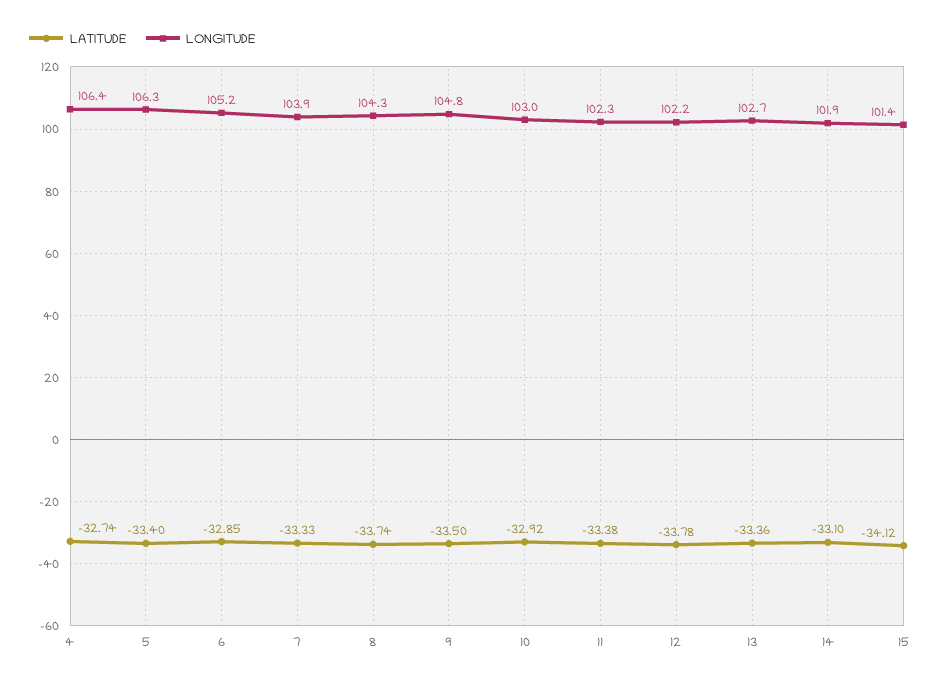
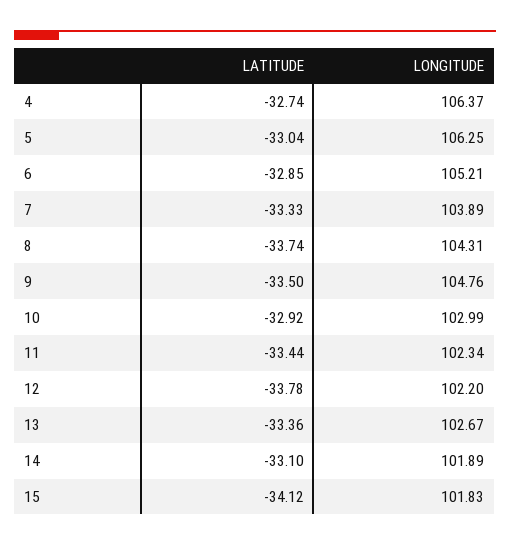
LATITUDE, 5: -33.4 -> -33.04
LATITUDE, 11: -33.38 -> -33.44
LONGITUDE, 15: 101.4 -> 101.83

